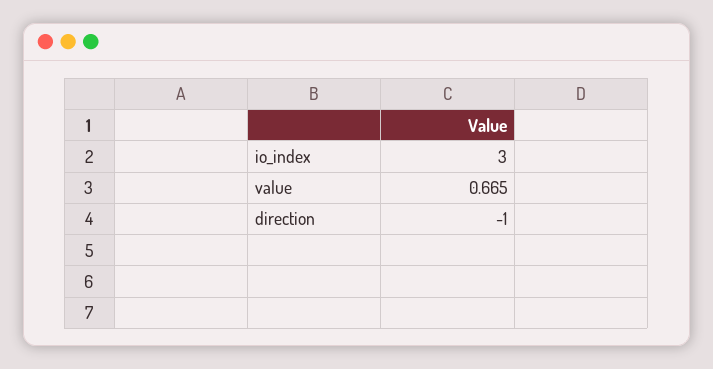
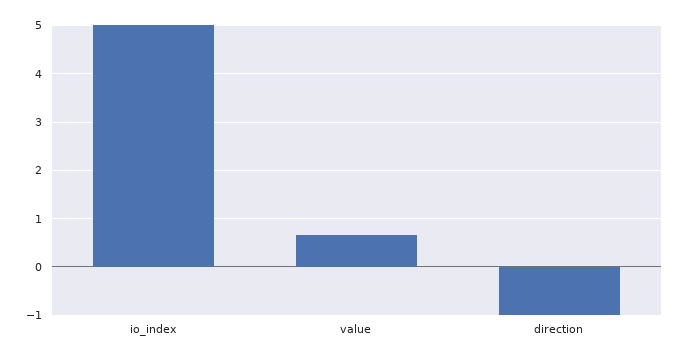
io_index: 3 -> 5

